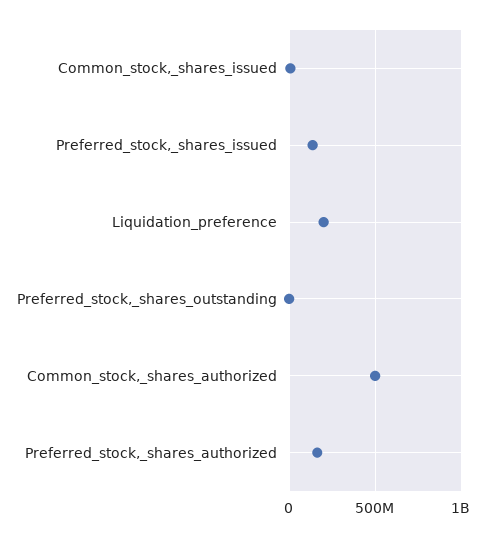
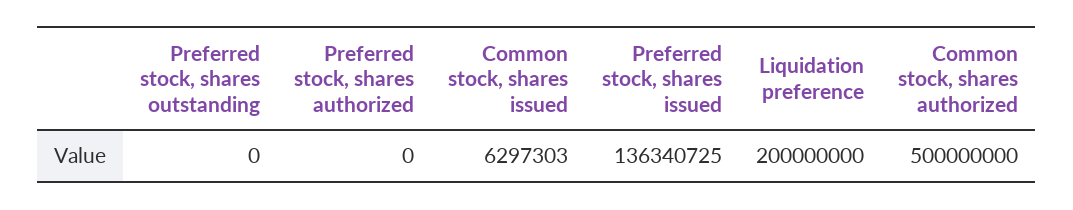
Preferred_stock,_shares_authorized: 150000000 -> 0

